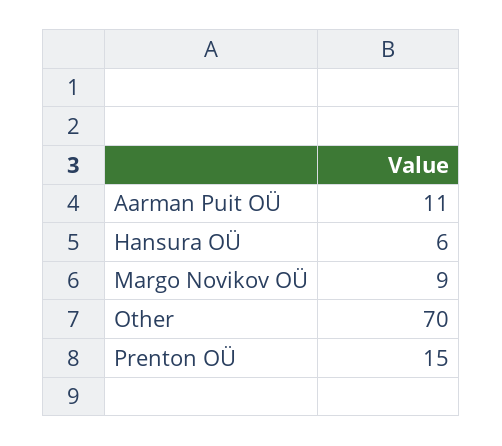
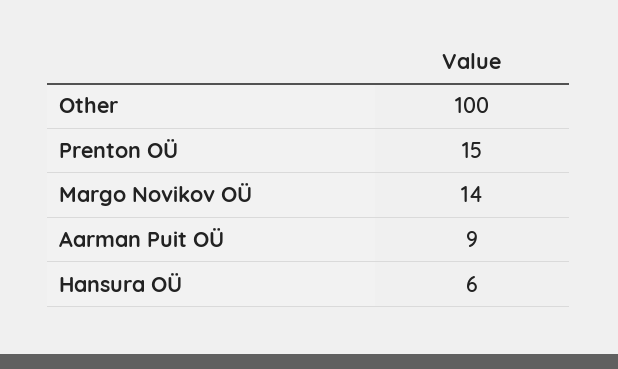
Aarman Puit OÜ: 11 -> 9
Margo Novikov OÜ: 9 -> 14
Other: 70 -> 100

